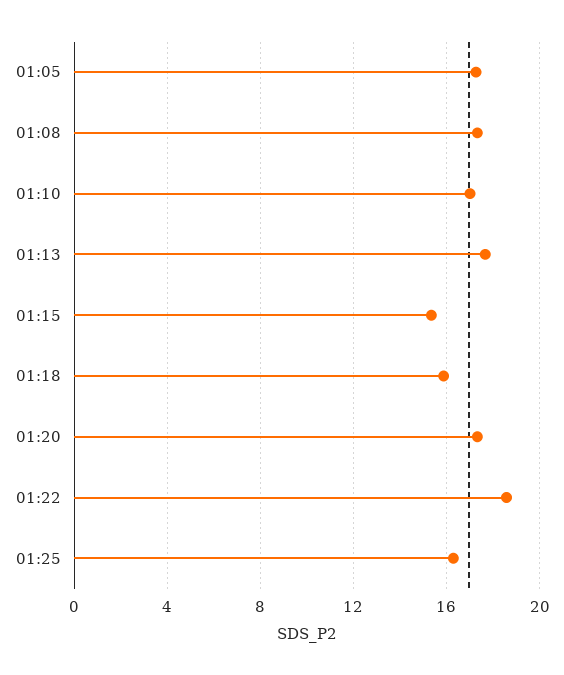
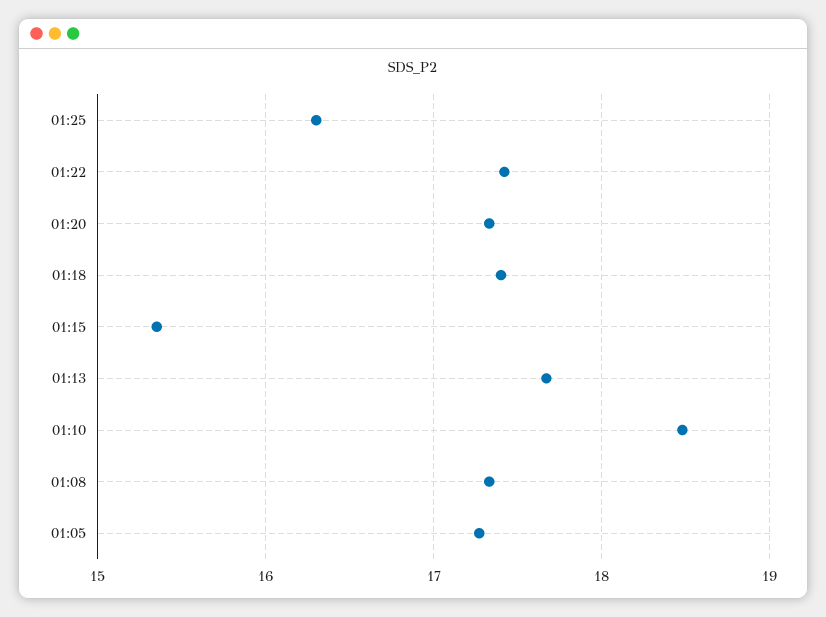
01:10: 17 -> 18.5
01:18: 16 -> 17.4
01:22: 18.5 -> 17.4

